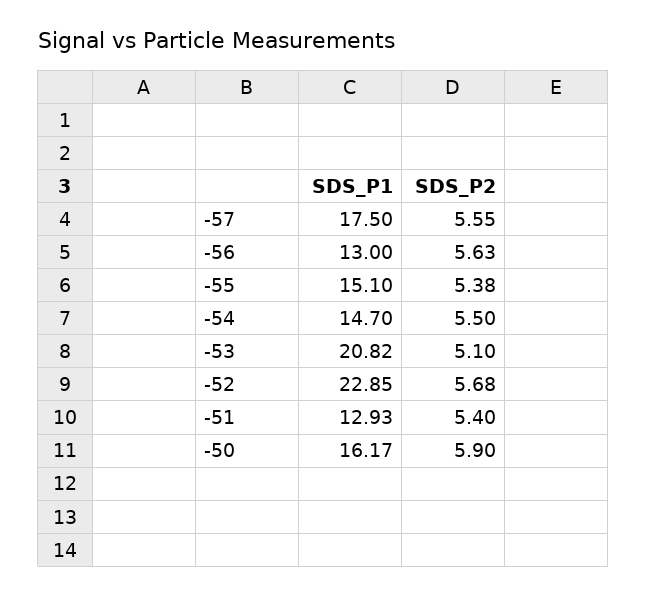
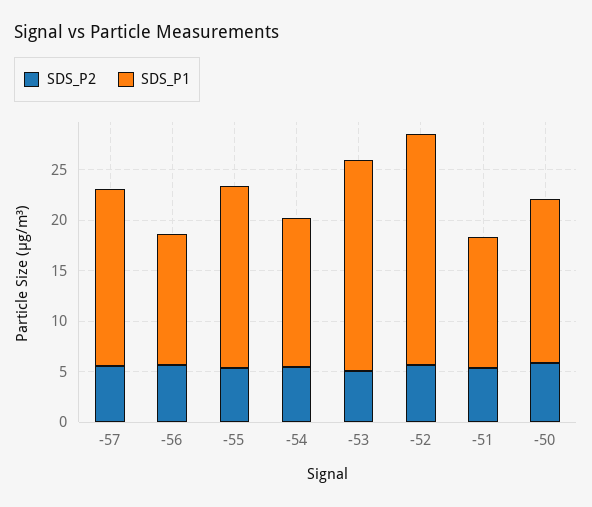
SDS_P1, -55: 15.1 -> 18

